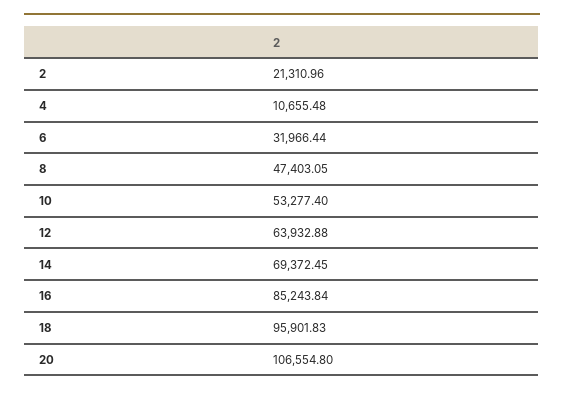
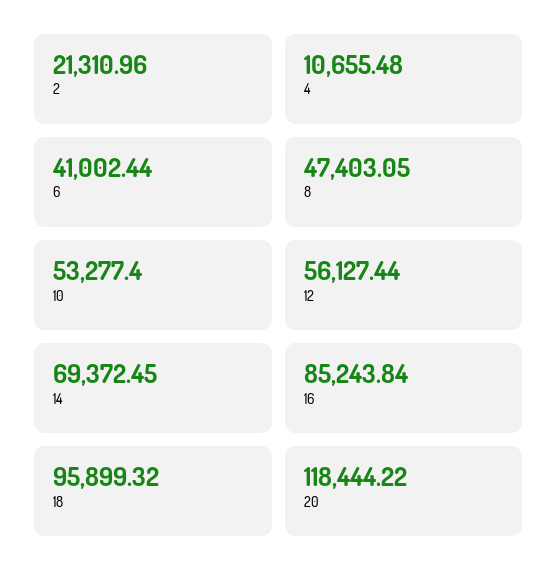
6: 31966.44 -> 41002.44
12: 63932.88 -> 56127.44
18: 95901.83 -> 95899.32
20: 106554.8 -> 118444.22

